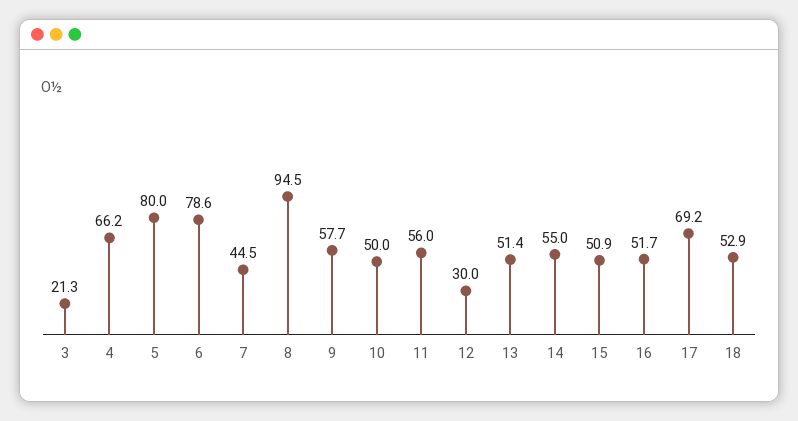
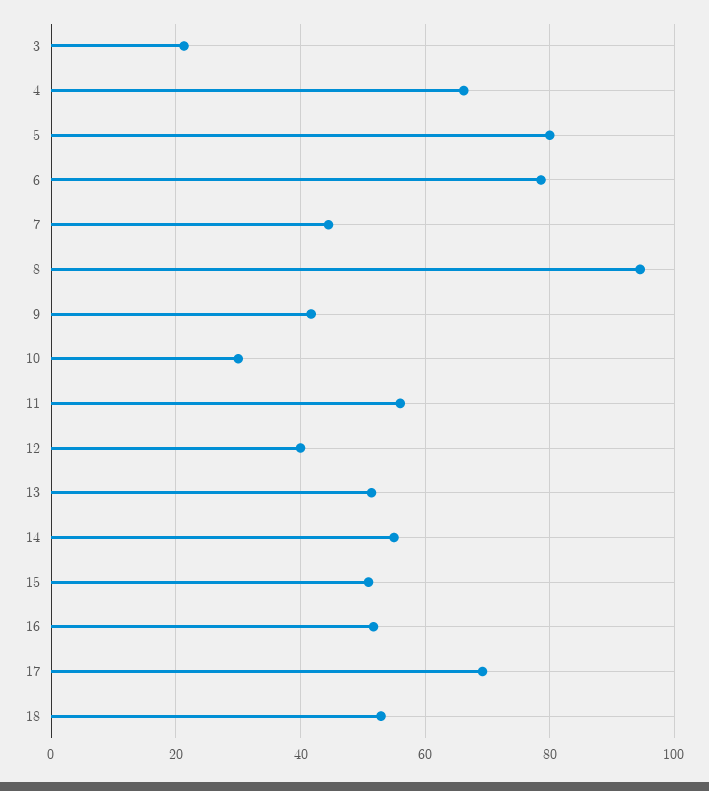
9: 57.7 -> 42
10: 50 -> 30
12: 30 -> 40

